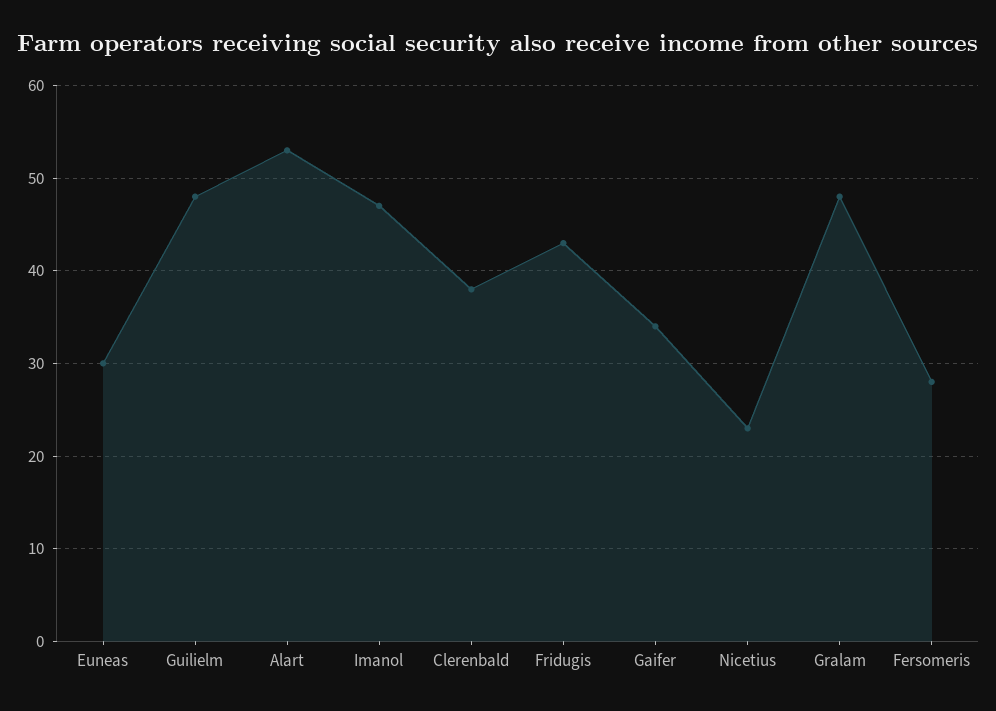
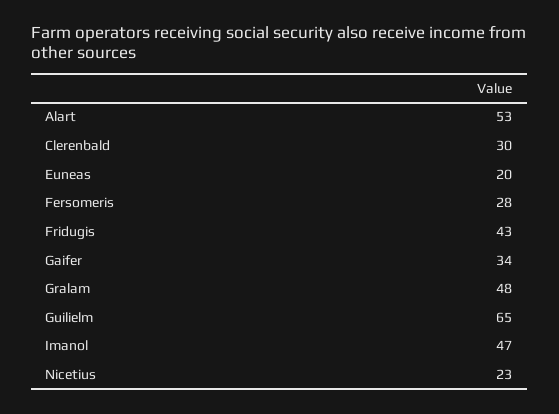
Euneas: 30 -> 20
Guilielm: 48 -> 65
Clerenbald: 38 -> 30

